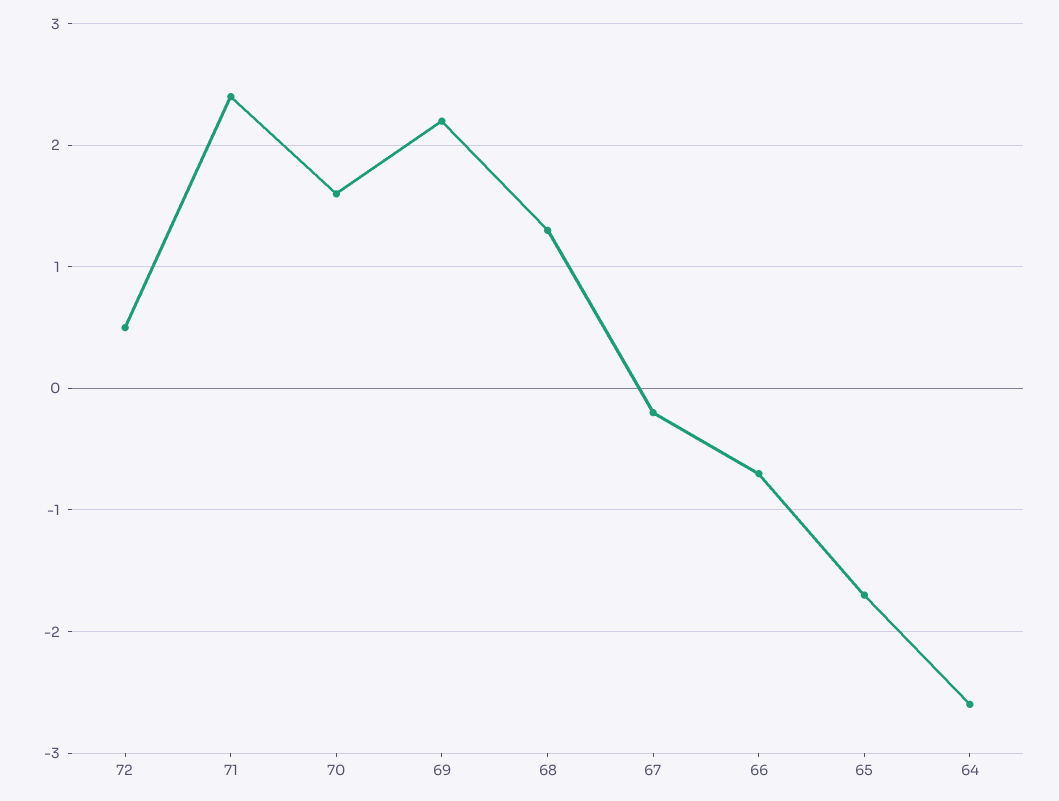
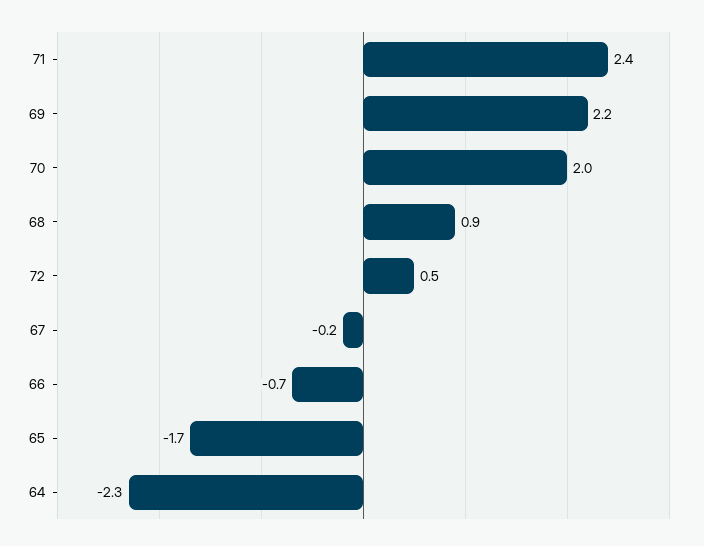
70: 1.6 -> 2
68: 1.3 -> 0.9
64: -2.6 -> -2.3

